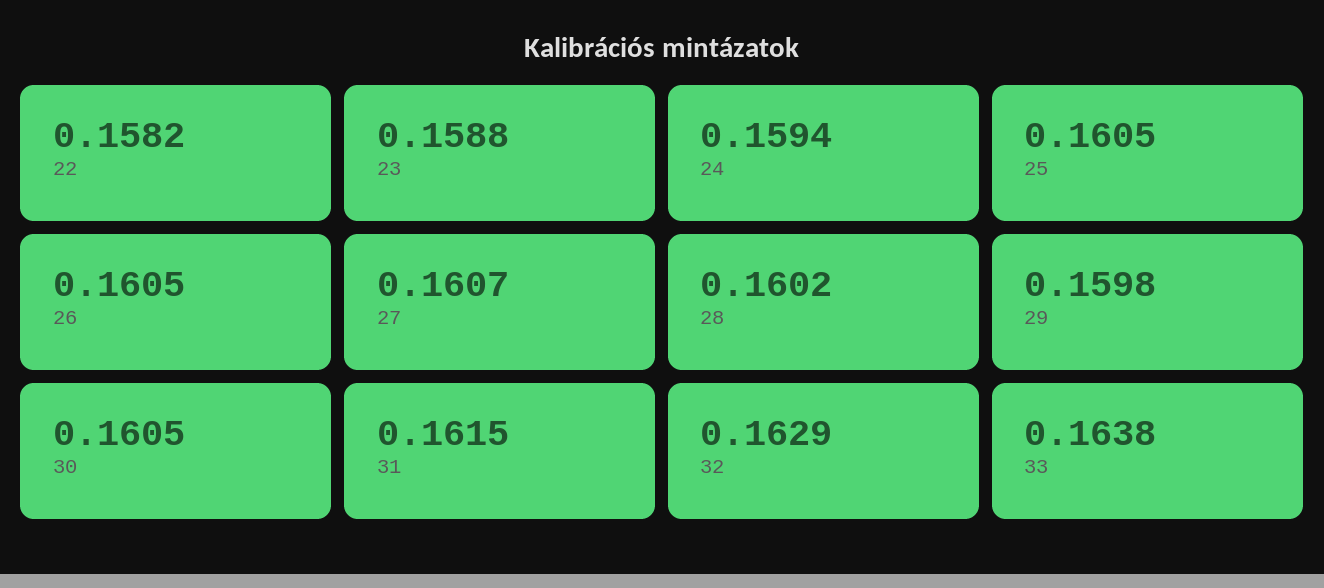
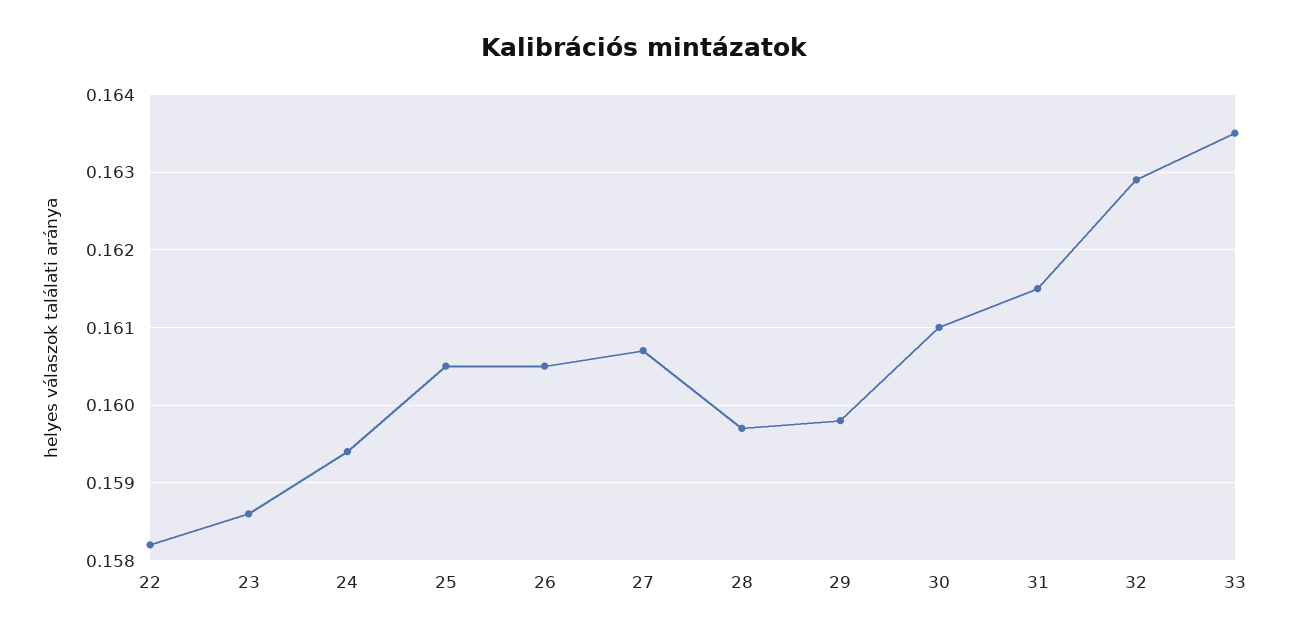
23: 0.1588 -> 0.1586
28: 0.1602 -> 0.1597
30: 0.1605 -> 0.161
33: 0.1638 -> 0.1635

